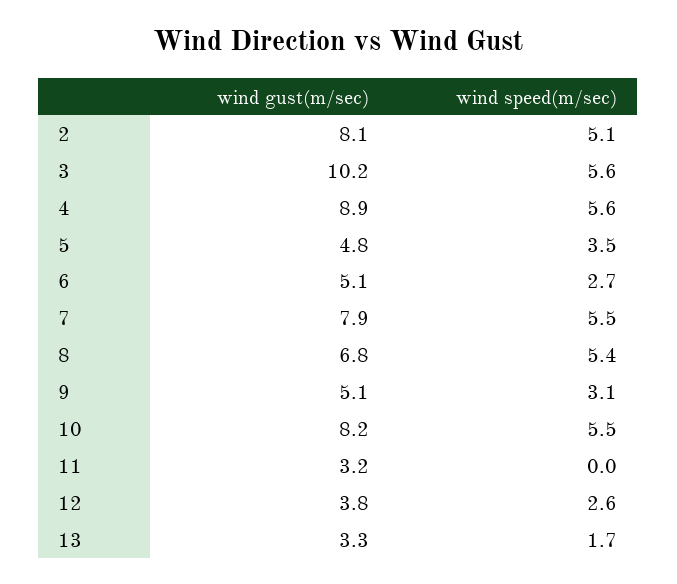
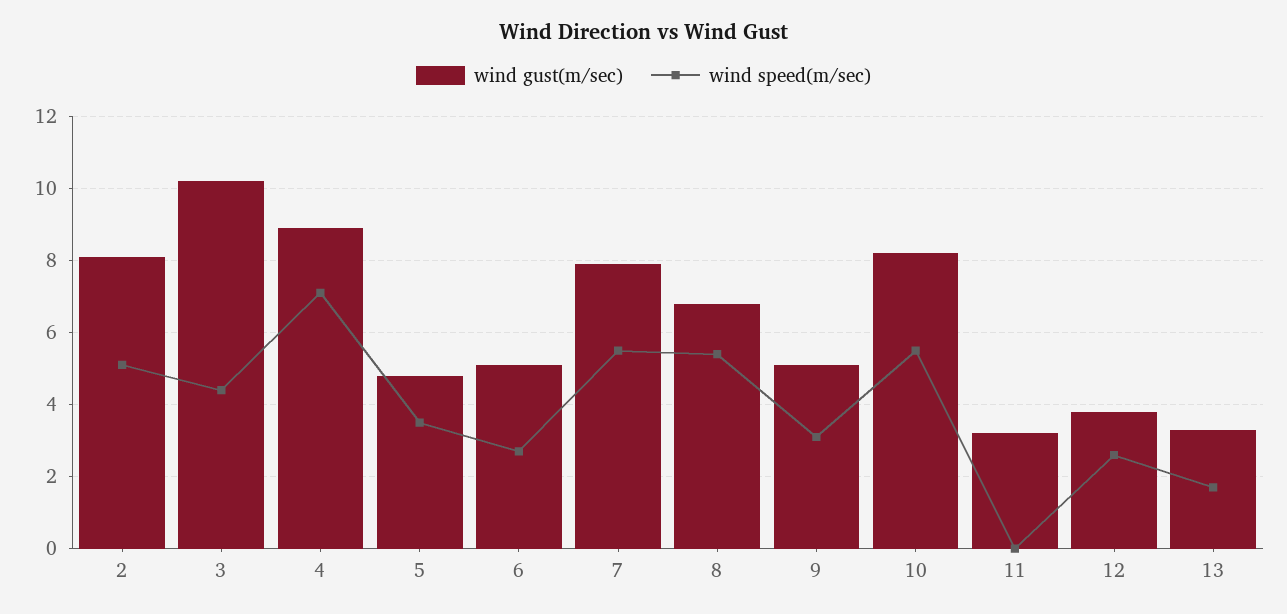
wind speed(m/sec), 3: 5.6 -> 4.5
wind speed(m/sec), 4: 5.6 -> 7

